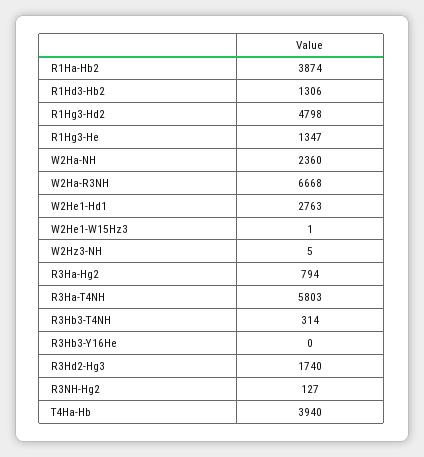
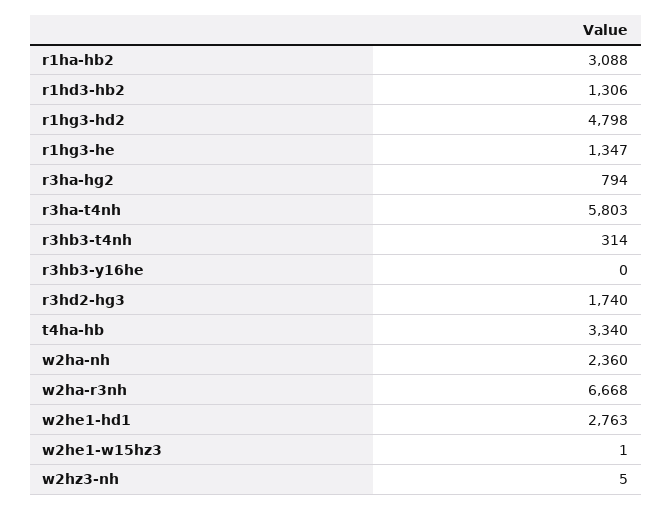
R1Ha-Hb2: 3874 -> 3088
R3NH-Hg2: 127 -> none
T4Ha-Hb: 3940 -> 3340

